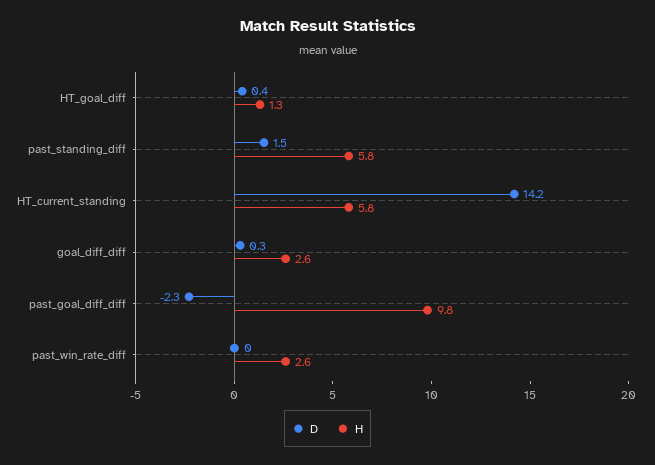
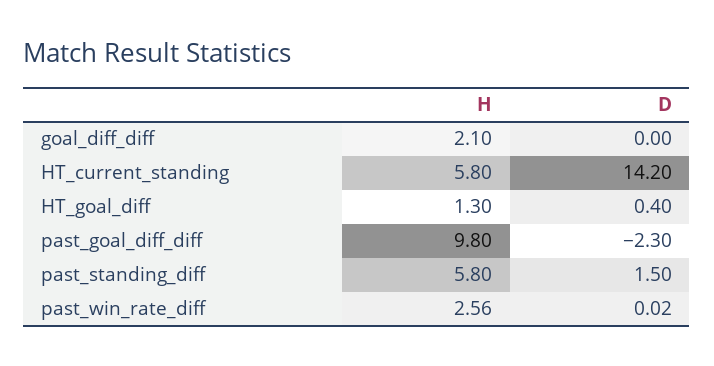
D, goal_diff_diff: 0.3 -> 0
H, goal_diff_diff: 2.6 -> 2.1

